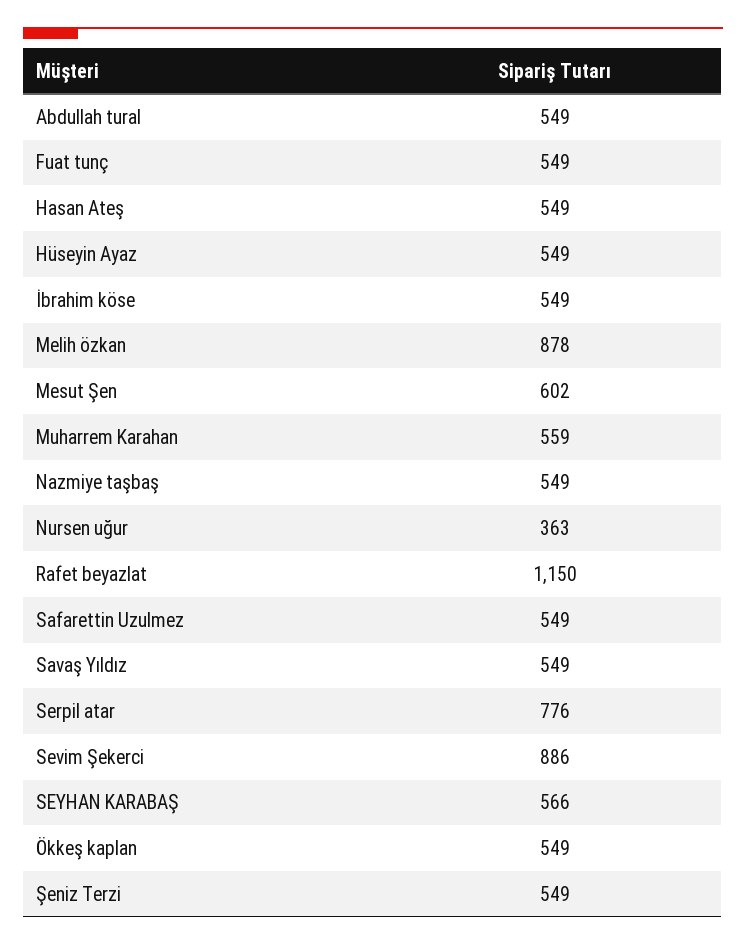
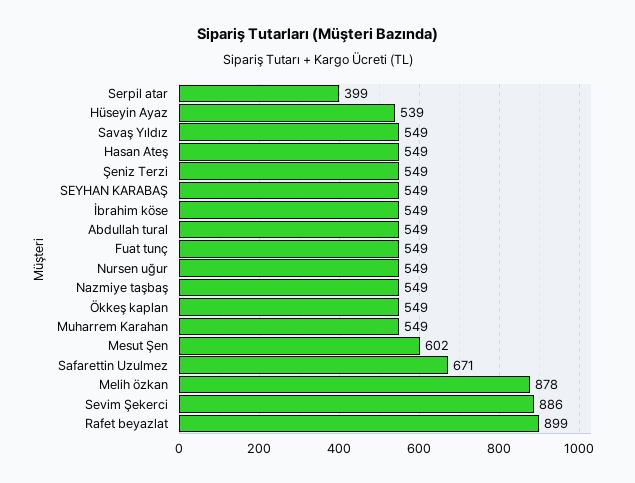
Hüseyin Ayaz: 549 -> 539
Muharrem Karahan: 559 -> 549
Nursen uğur: 363 -> 549
Rafet beyazlat: 1150 -> 899
Safarettin Uzulmez: 549 -> 671
Serpil atar: 776 -> 399
SEYHAN KARABAŞ: 566 -> 549

